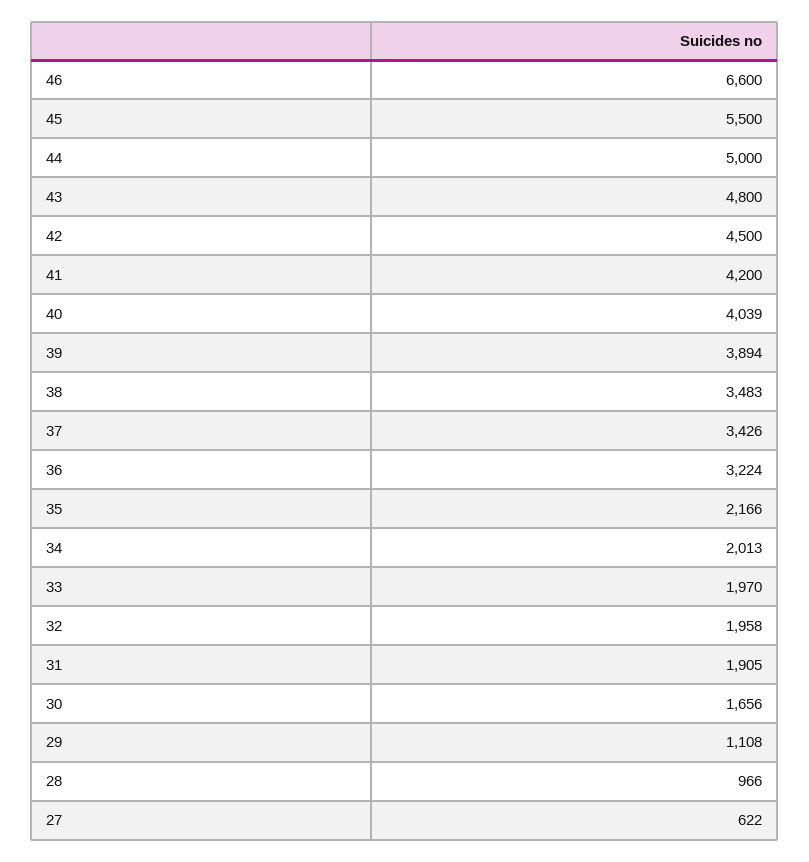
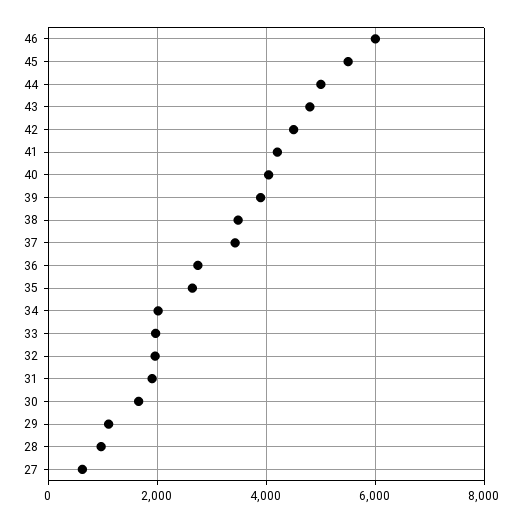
46: 6600 -> 6000
36: 3224 -> 2800
35: 2166 -> 2600

